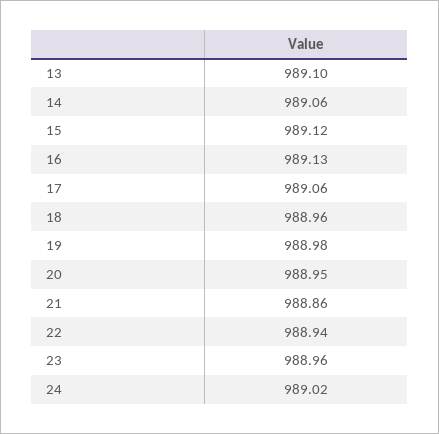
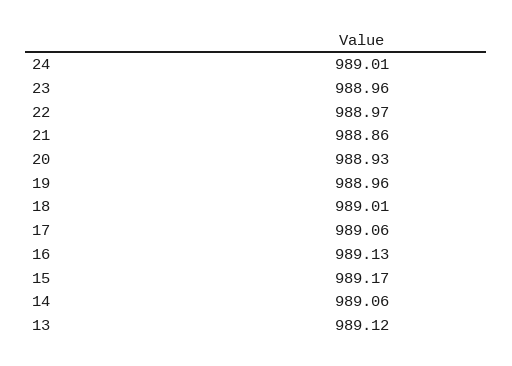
13: 989.1 -> 989.12
15: 989.12 -> 989.17
18: 988.96 -> 989.01
19: 988.98 -> 988.96
20: 988.95 -> 988.93
22: 988.94 -> 988.97
24: 989.02 -> 989.01

